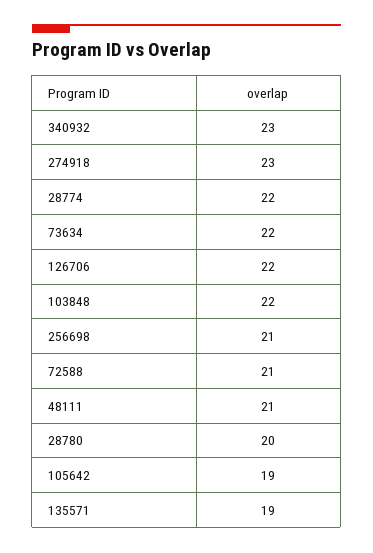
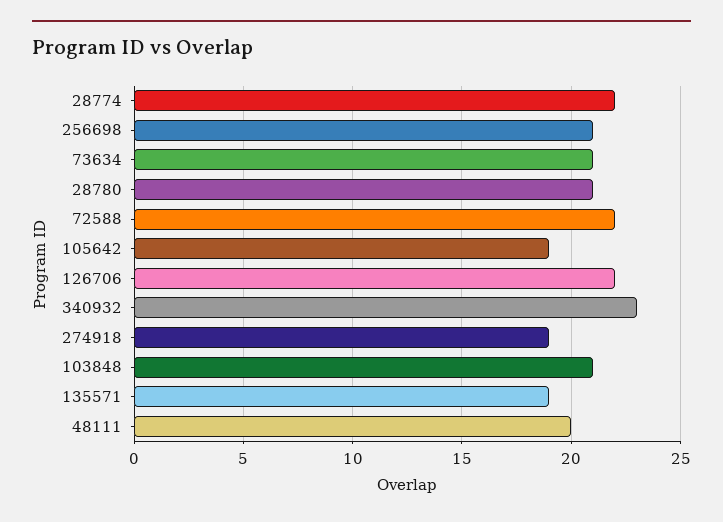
274918: 23 -> 19
73634: 22 -> 21
103848: 22 -> 21
72588: 21 -> 22
48111: 21 -> 20
28780: 20 -> 21

